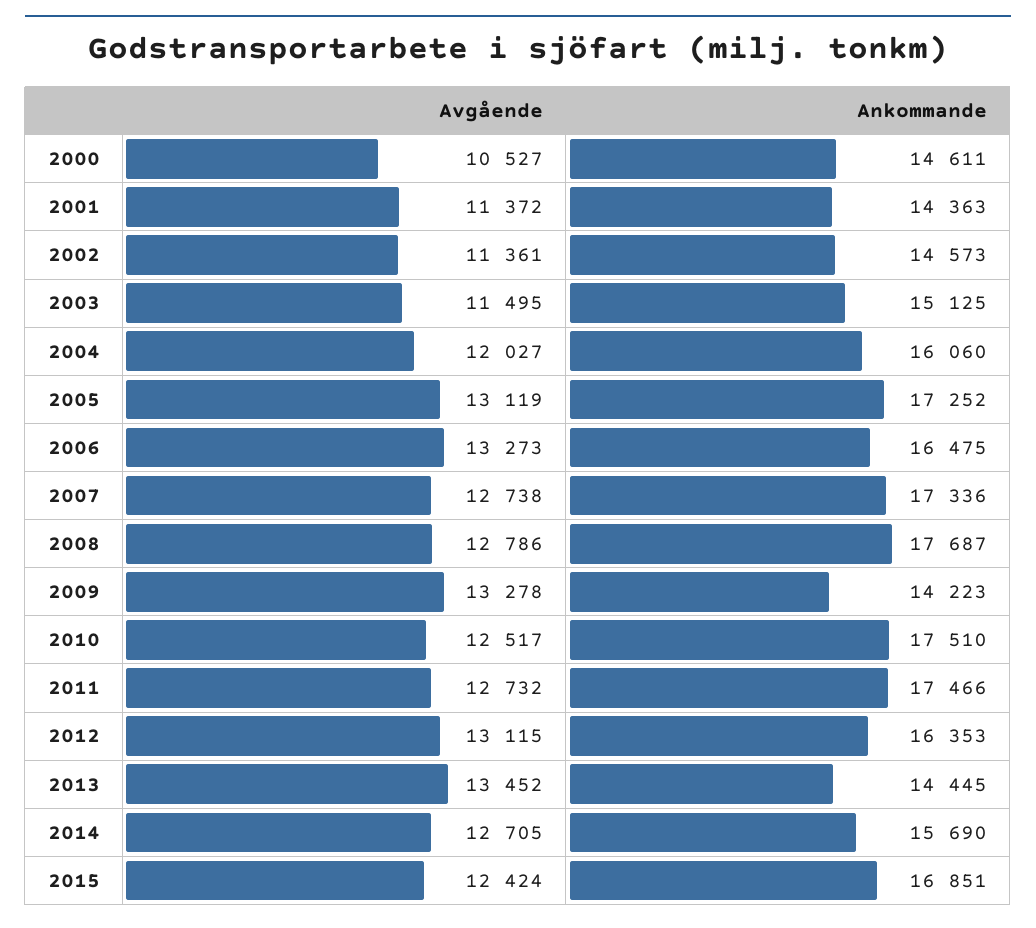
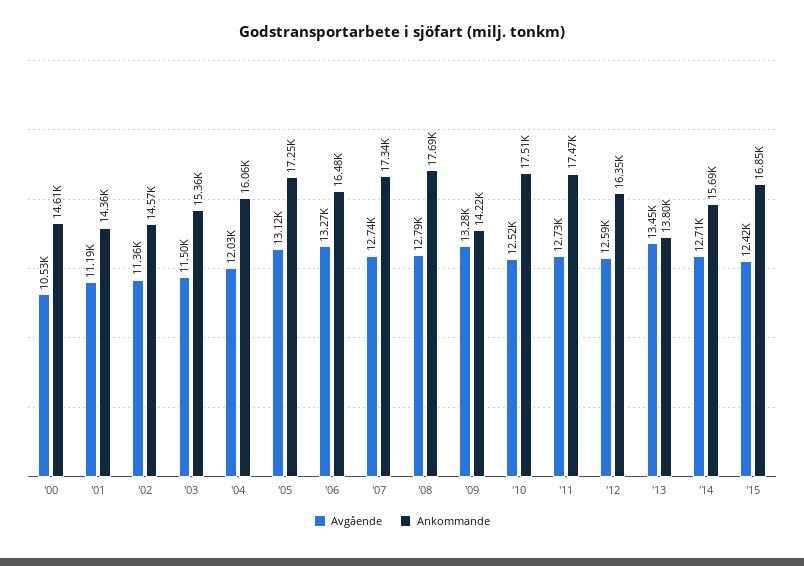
Avgående, 2001: 11372 -> 11190
Ankommande, 2003: 15125 -> 15360
Avgående, 2012: 13115 -> 12590
Ankommande, 2013: 14445 -> 13800

